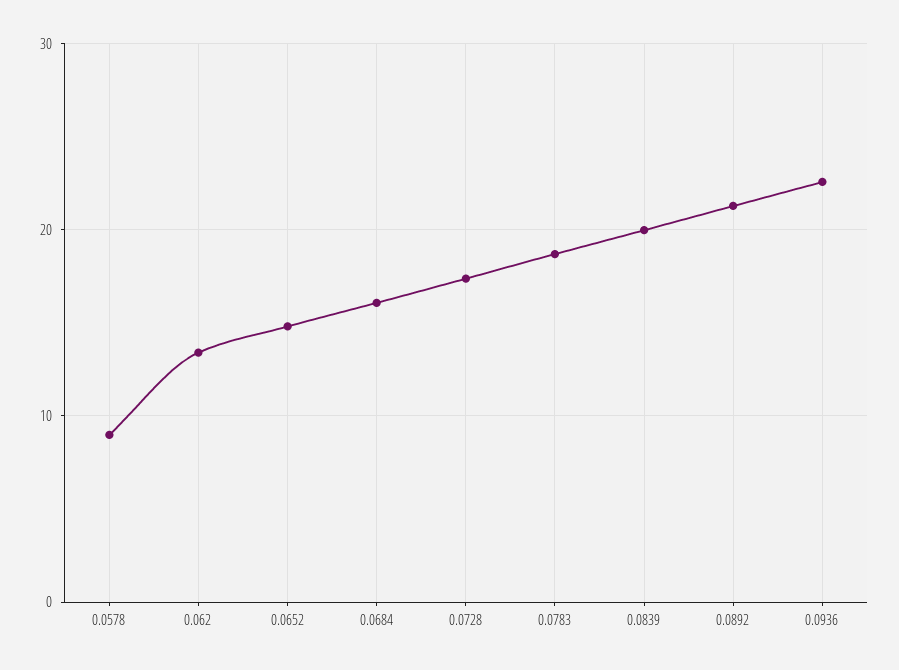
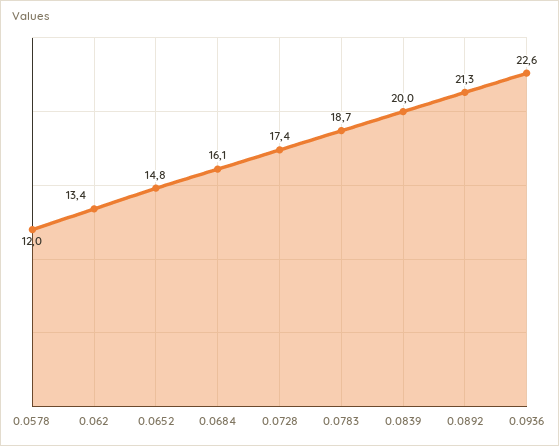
0.0578: 9 -> 12

